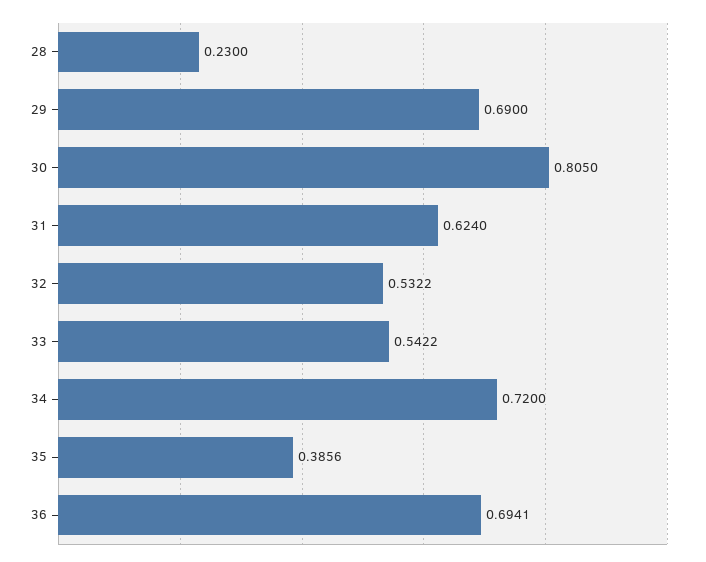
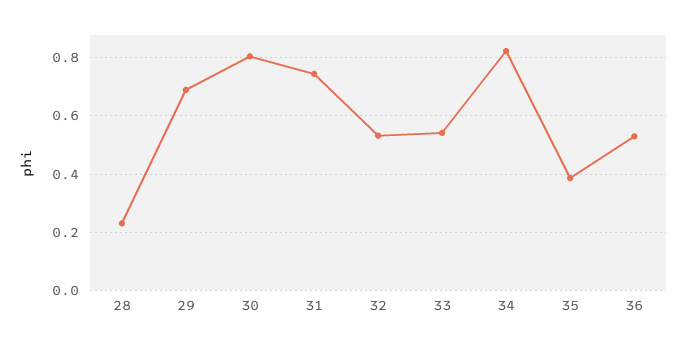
31: 0.624 -> 0.75
34: 0.72 -> 0.825
36: 0.6941 -> 0.525

